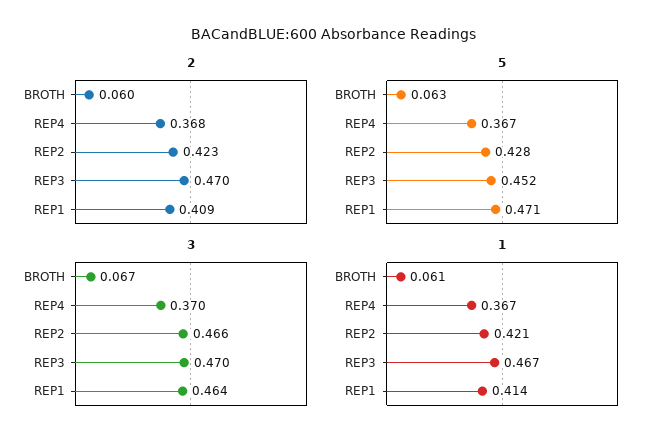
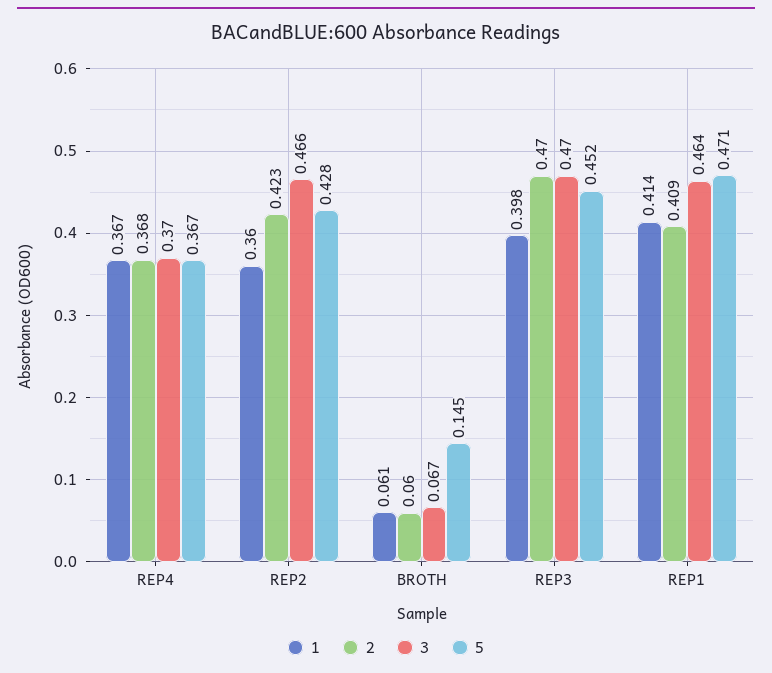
5, BROTH: 0.063 -> 0.145
1, REP2: 0.421 -> 0.36
1, REP3: 0.467 -> 0.398

